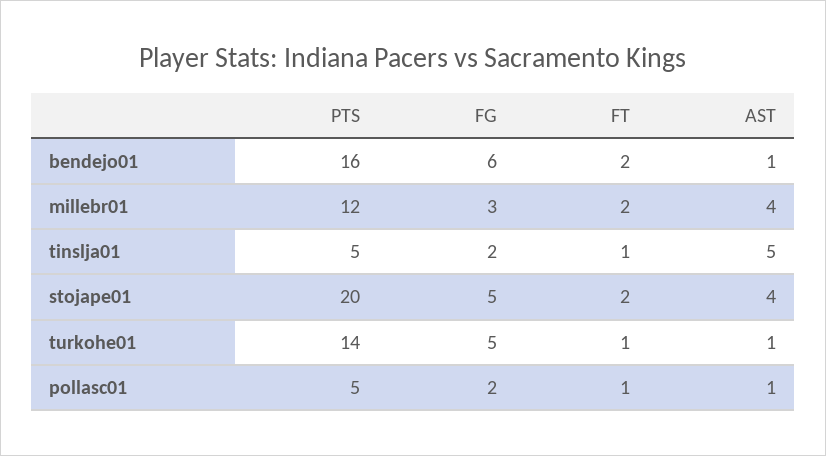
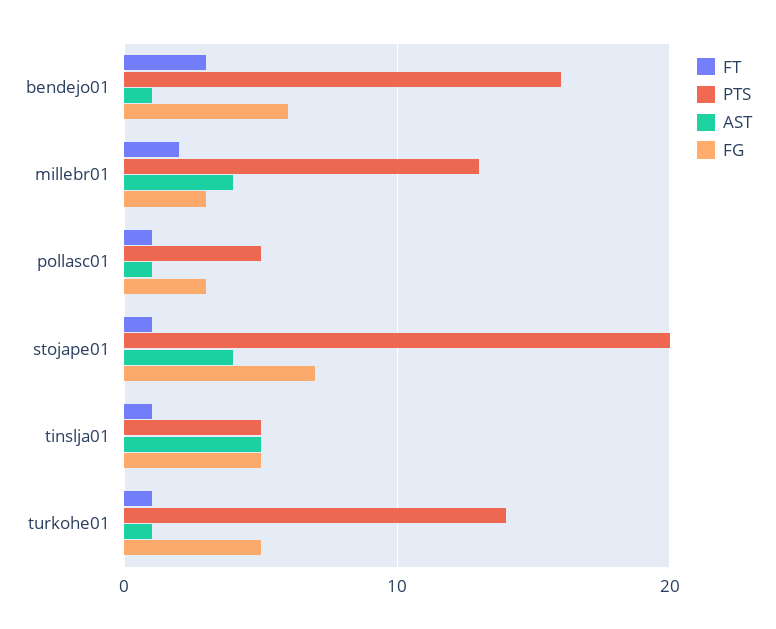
FT, bendejo01: 2 -> 3
PTS, millebr01: 12 -> 13
FG, tinslja01: 2 -> 5
FG, stojape01: 5 -> 7
FT, stojape01: 2 -> 1
FG, pollasc01: 2 -> 3

